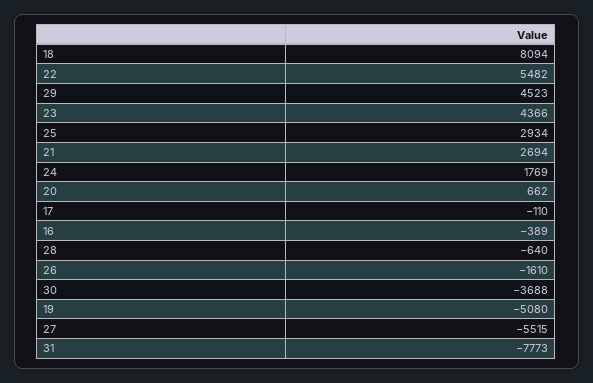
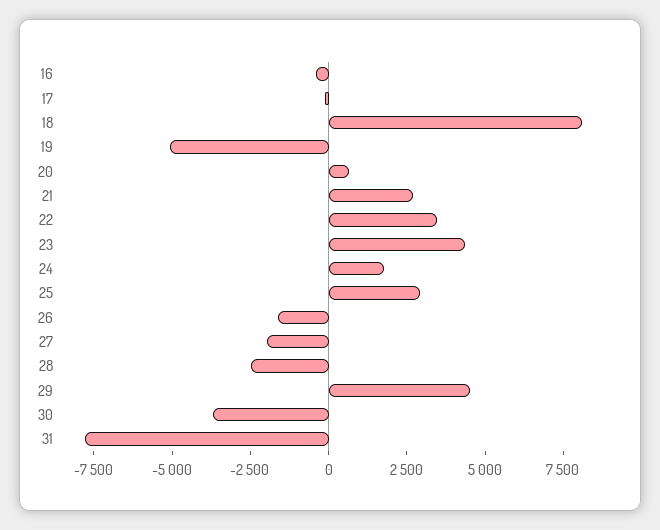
22: 5482 -> 3500
28: -640 -> -2500
27: -5515 -> -2000

